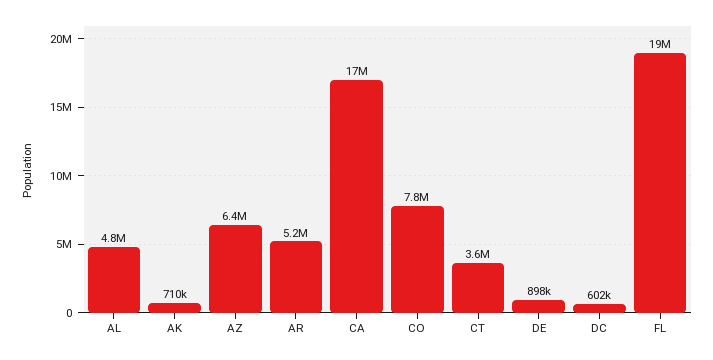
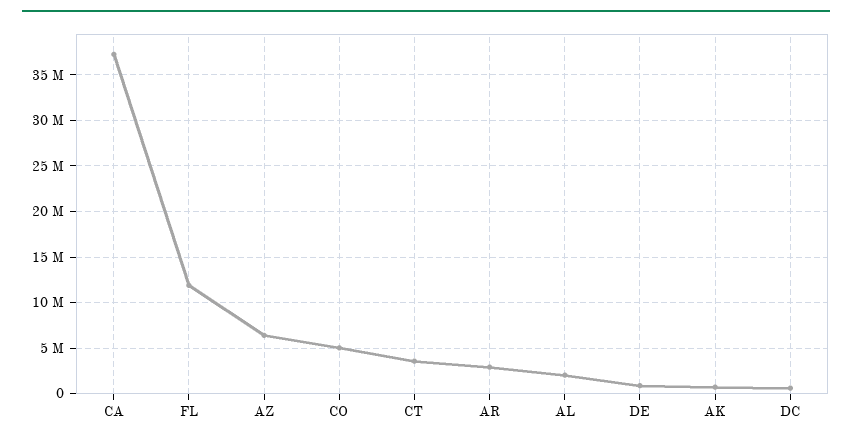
AL: 4800000 -> 2000000
AR: 5200000 -> 3000000
CA: 17000000 -> 37000000
CO: 7800000 -> 5000000
FL: 19000000 -> 12000000

